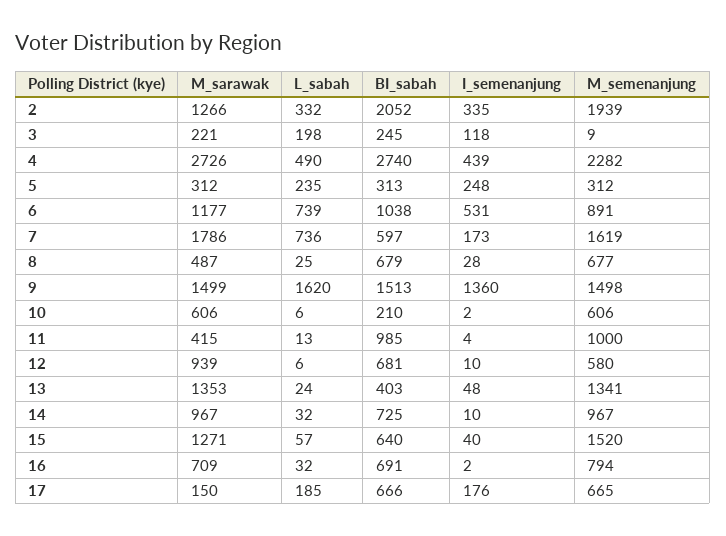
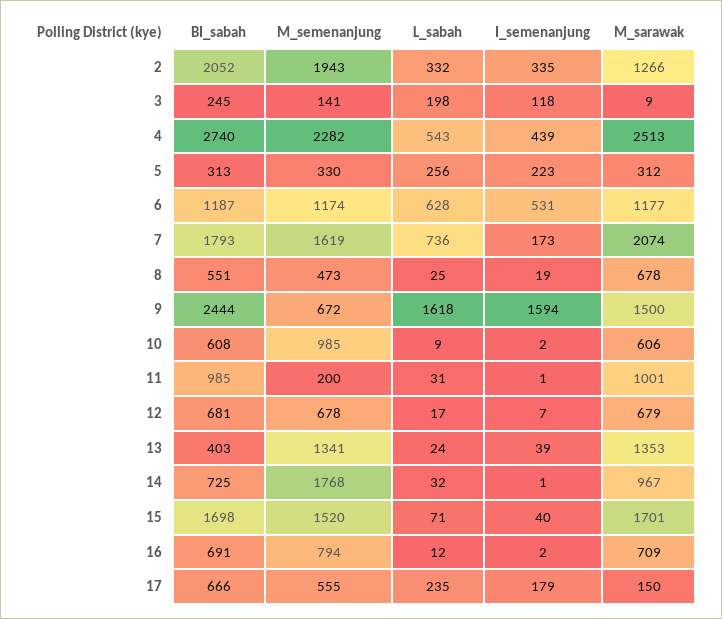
M_semenanjung, 2: 1939 -> 1943
M_sarawak, 3: 221 -> 9
M_semenanjung, 3: 9 -> 141
M_sarawak, 4: 2726 -> 2513
L_sabah, 4: 490 -> 543
L_sabah, 5: 235 -> 256
I_semenanjung, 5: 248 -> 223
M_semenanjung, 5: 312 -> 330
L_sabah, 6: 739 -> 628
BI_sabah, 6: 1038 -> 1187
M_semenanjung, 6: 891 -> 1174
M_sarawak, 7: 1786 -> 2074
BI_sabah, 7: 597 -> 1793
M_sarawak, 8: 487 -> 678
BI_sabah, 8: 679 -> 551
I_semenanjung, 8: 28 -> 19
M_semenanjung, 8: 677 -> 473
M_sarawak, 9: 1499 -> 1500
L_sabah, 9: 1620 -> 1618
BI_sabah, 9: 1513 -> 2444
I_semenanjung, 9: 1360 -> 1594
M_semenanjung, 9: 1498 -> 672
L_sabah, 10: 6 -> 9
BI_sabah, 10: 210 -> 608
M_semenanjung, 10: 606 -> 985
M_sarawak, 11: 415 -> 1001
L_sabah, 11: 13 -> 31
I_semenanjung, 11: 4 -> 1
M_semenanjung, 11: 1000 -> 200
M_sarawak, 12: 939 -> 679
L_sabah, 12: 6 -> 17
I_semenanjung, 12: 10 -> 7
M_semenanjung, 12: 580 -> 678
I_semenanjung, 13: 48 -> 39
I_semenanjung, 14: 10 -> 1
M_semenanjung, 14: 967 -> 1768
M_sarawak, 15: 1271 -> 1701
L_sabah, 15: 57 -> 71
BI_sabah, 15: 640 -> 1698
L_sabah, 16: 32 -> 12
L_sabah, 17: 185 -> 235
I_semenanjung, 17: 176 -> 179
M_semenanjung, 17: 665 -> 555

